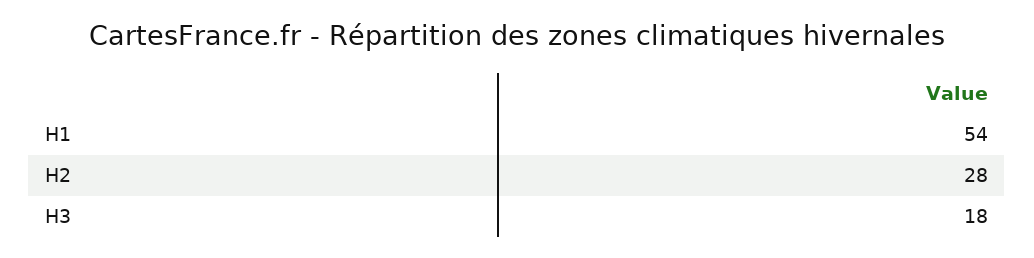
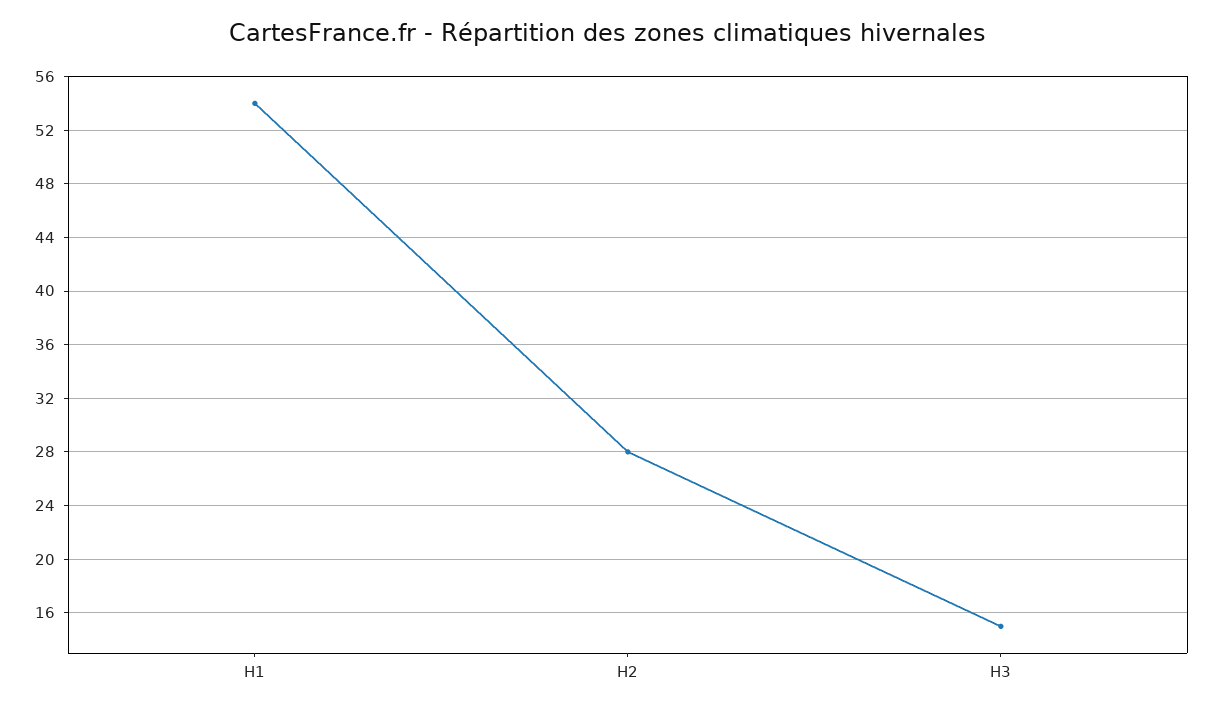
H3: 18 -> 15

